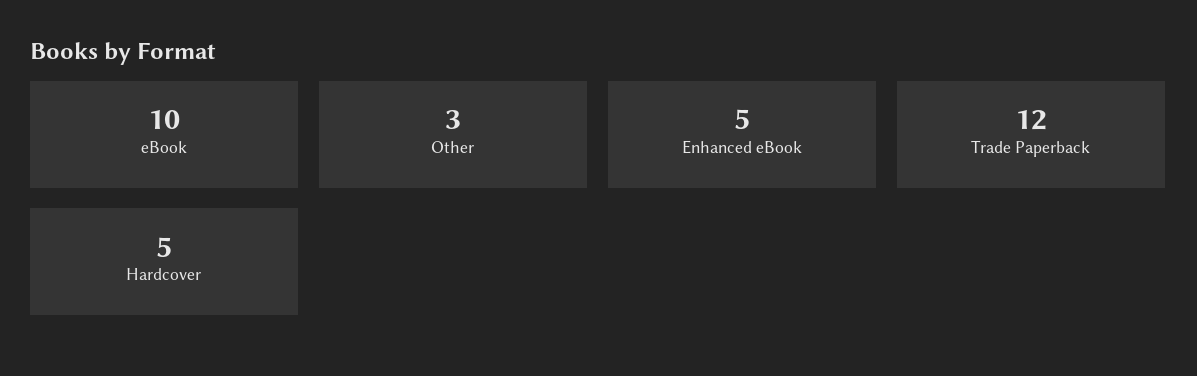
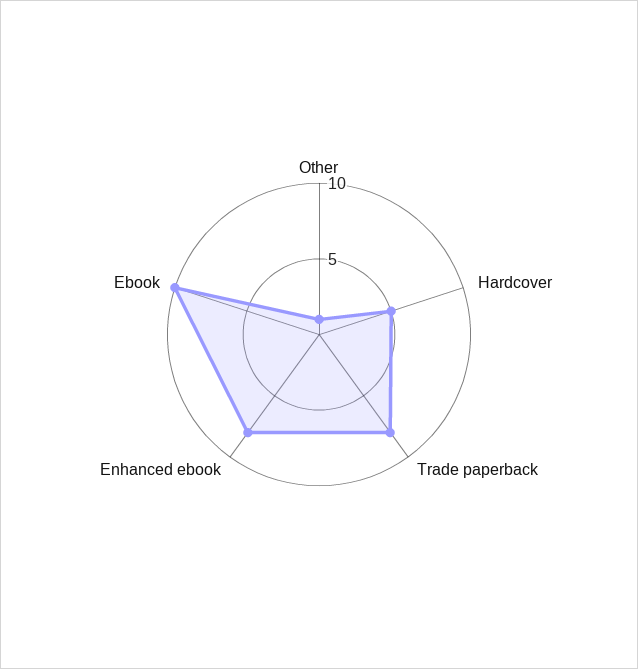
Other: 3 -> 1
Enhanced eBook: 5 -> 8
Trade Paperback: 12 -> 8

